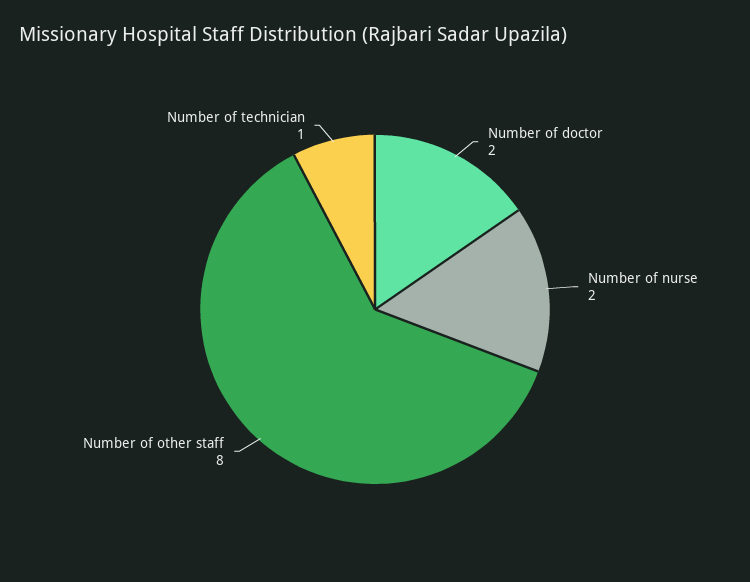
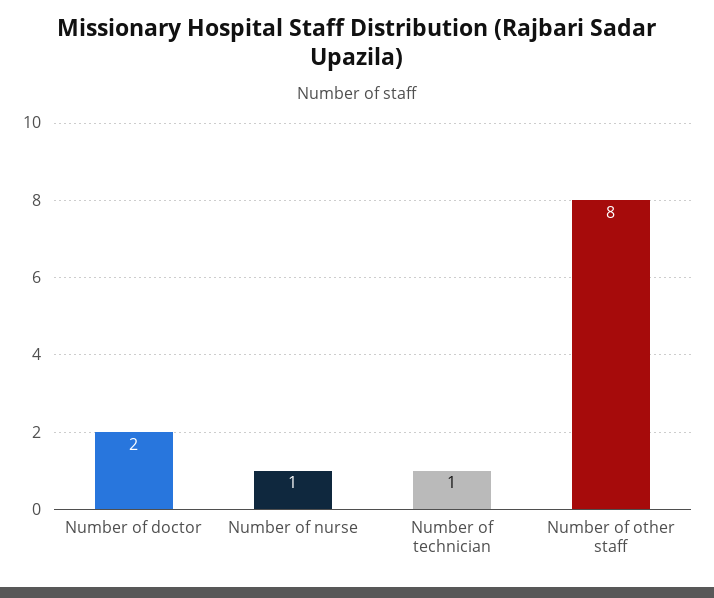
Number of nurse: 2 -> 1

